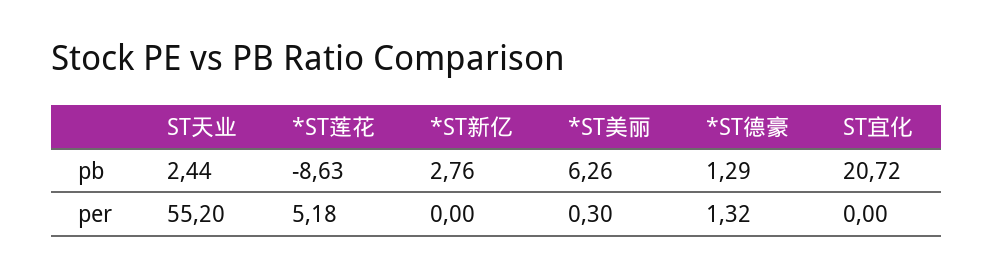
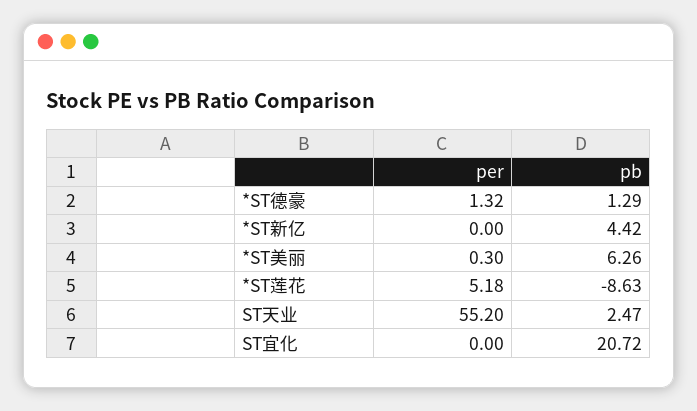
ST天业, pb: 2.44 -> 2.47
*ST新亿, pb: 2.76 -> 4.42

